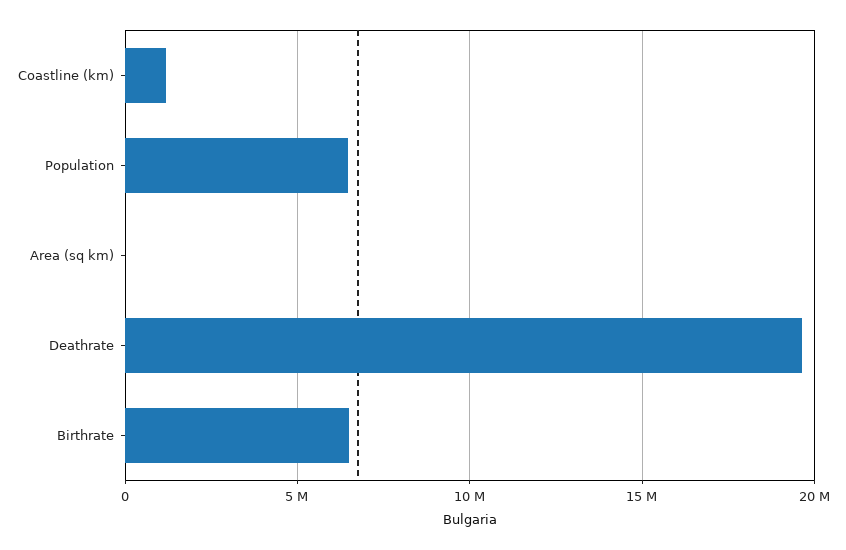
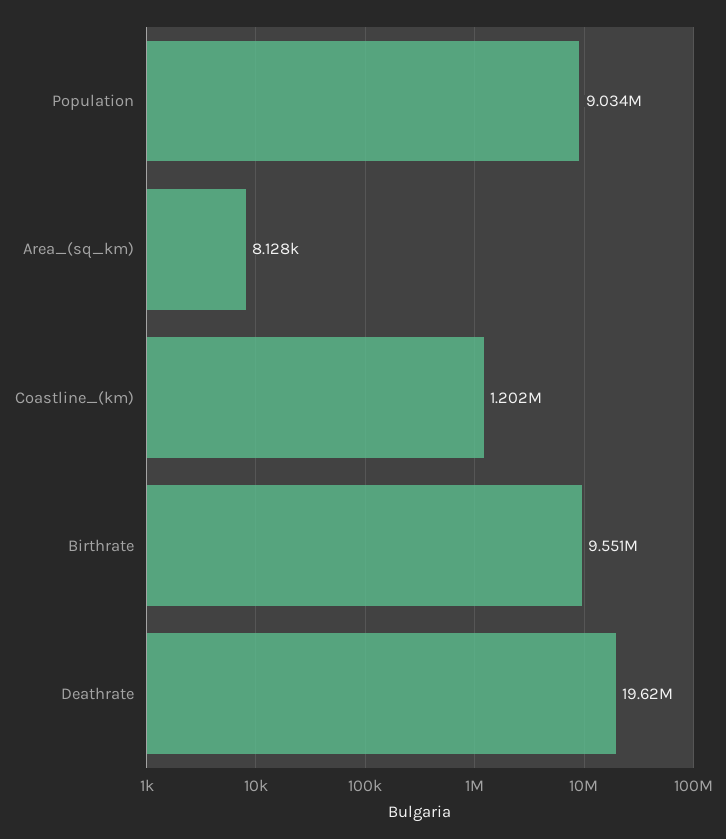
Population: 6500000 -> 9034000
Birthrate: 6500000 -> 9551000

